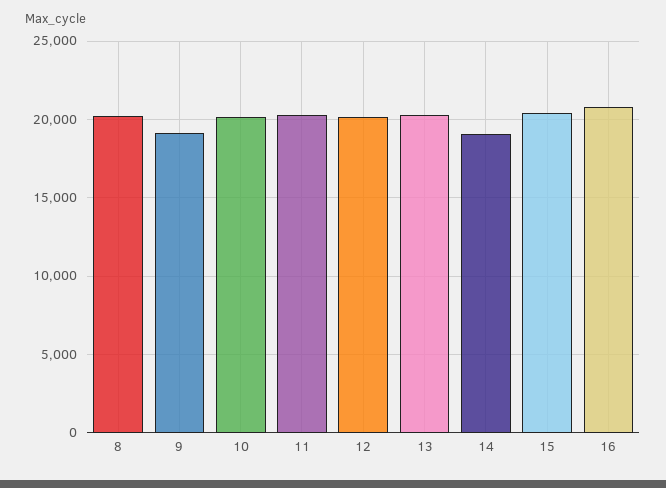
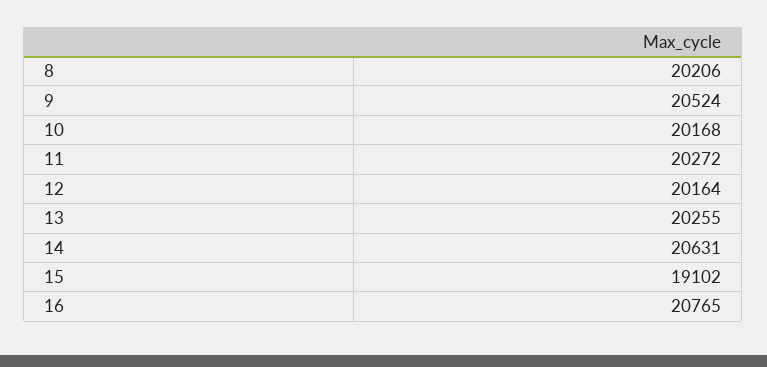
9: 19000 -> 20524
14: 19000 -> 20631
15: 20500 -> 19102

